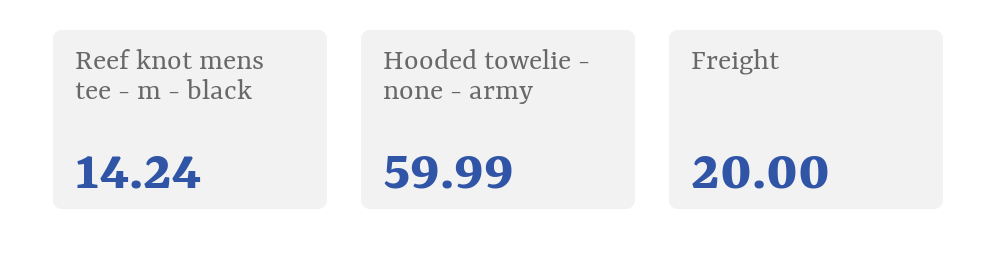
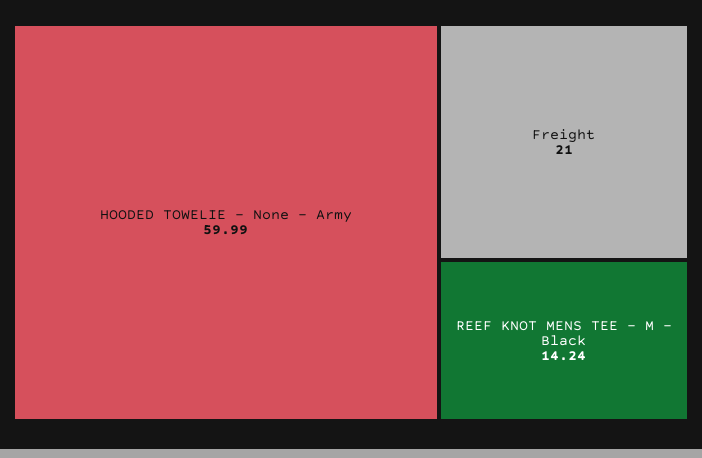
Freight: 20 -> 21

